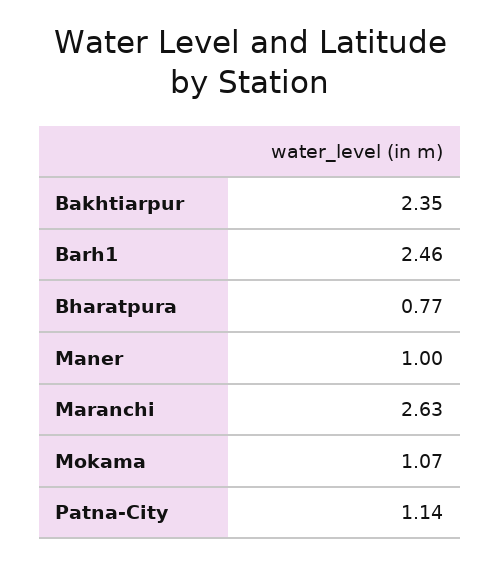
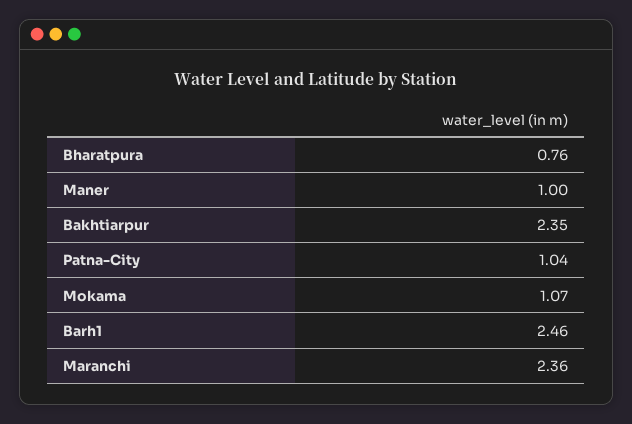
Bharatpura: 0.77 -> 0.76
Maranchi: 2.63 -> 2.36
Patna-City: 1.14 -> 1.04

